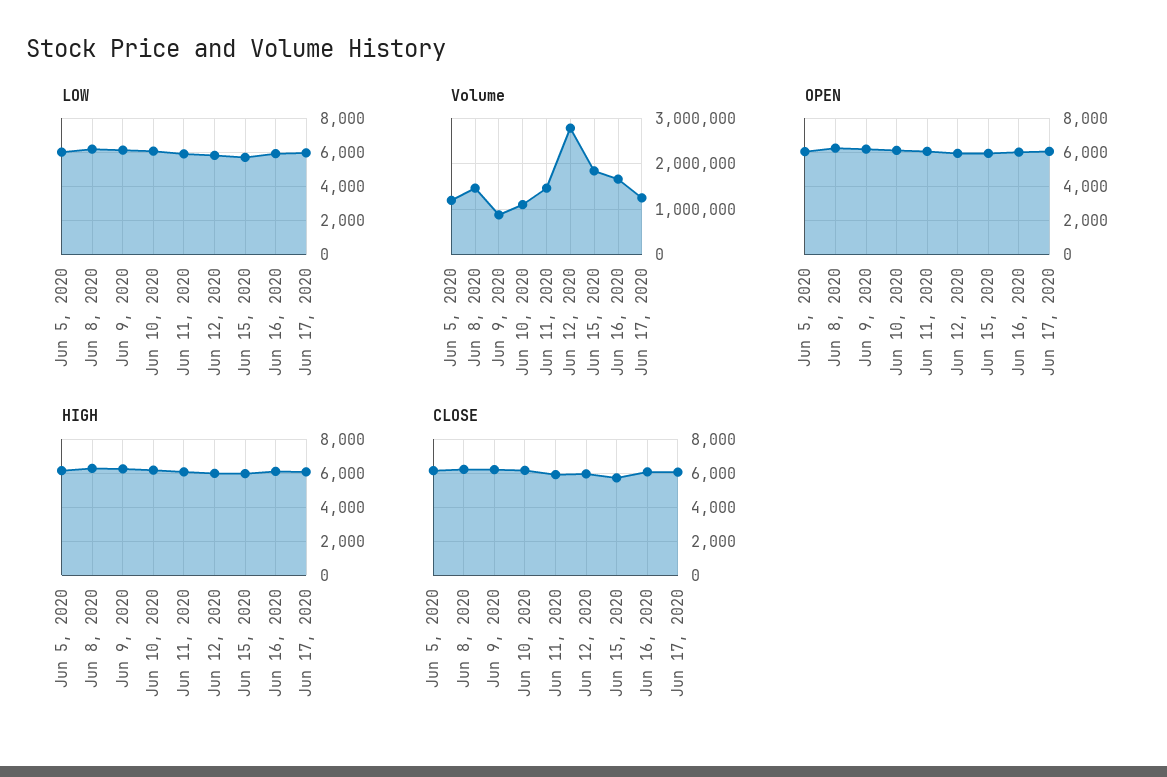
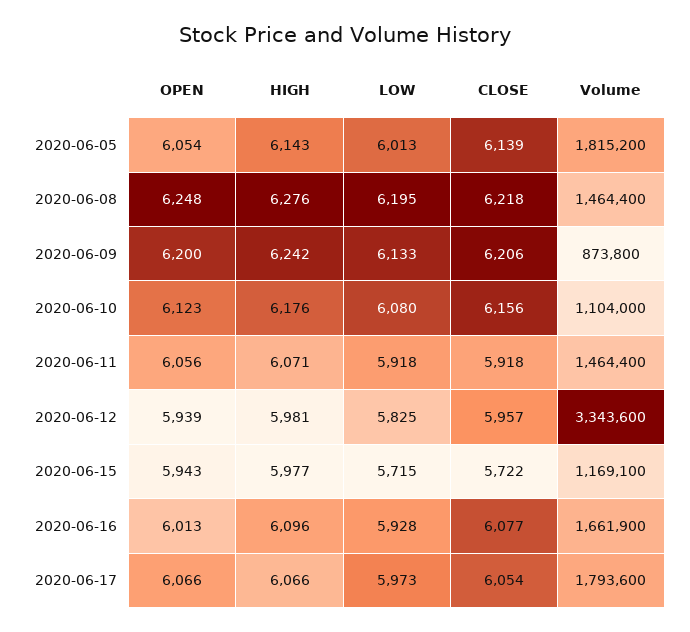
Volume, Jun 5, 2020: 1200000 -> 1815200
Volume, Jun 12, 2020: 2800000 -> 3343600
Volume, Jun 15, 2020: 1800000 -> 1169100
Volume, Jun 17, 2020: 1200000 -> 1793600

